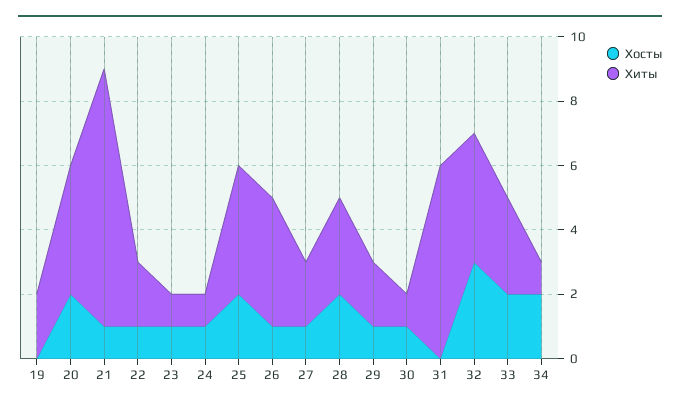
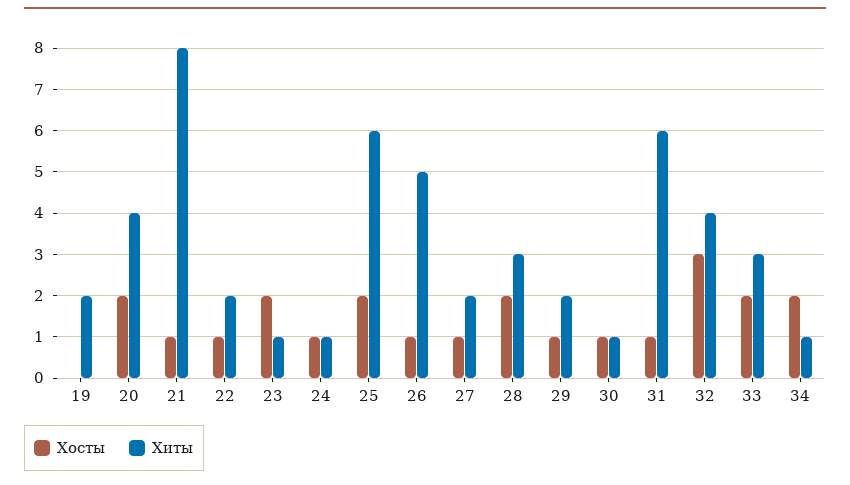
Хосты, 23: 1 -> 2
Хиты, 25: 4 -> 6
Хиты, 26: 4 -> 5
Хосты, 31: 0 -> 1

